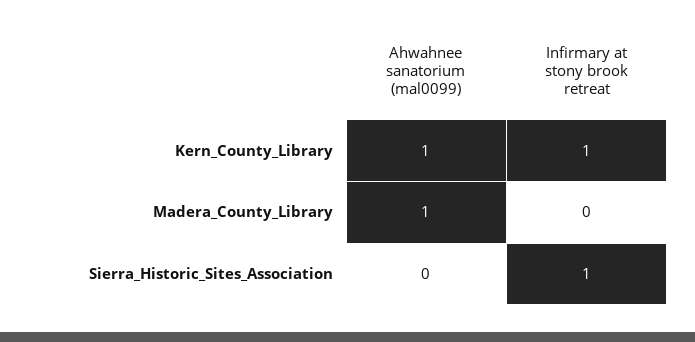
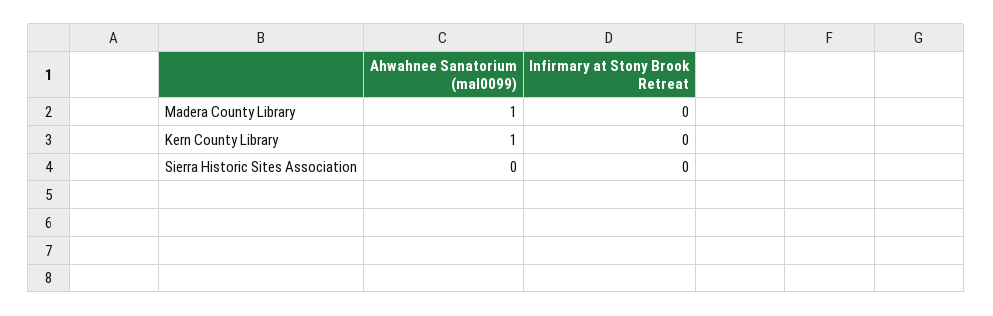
Infirmary at stony brook retreat, Kern_County_Library: 1 -> 0
Infirmary at stony brook retreat, Sierra_Historic_Sites_Association: 1 -> 0

